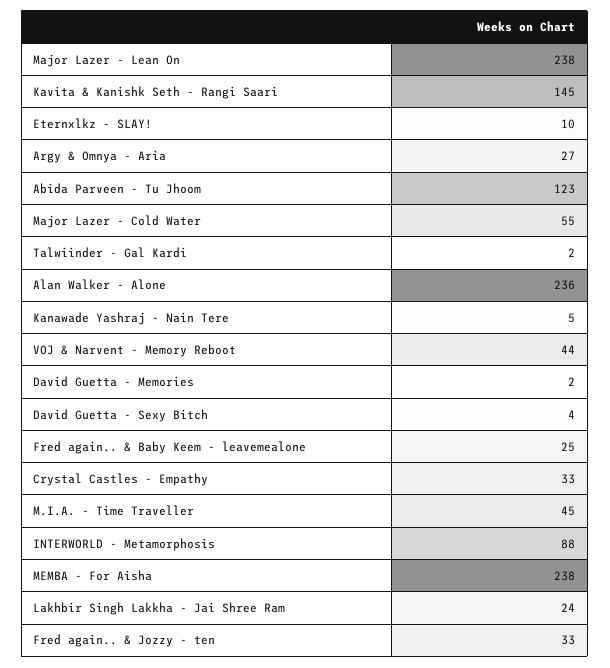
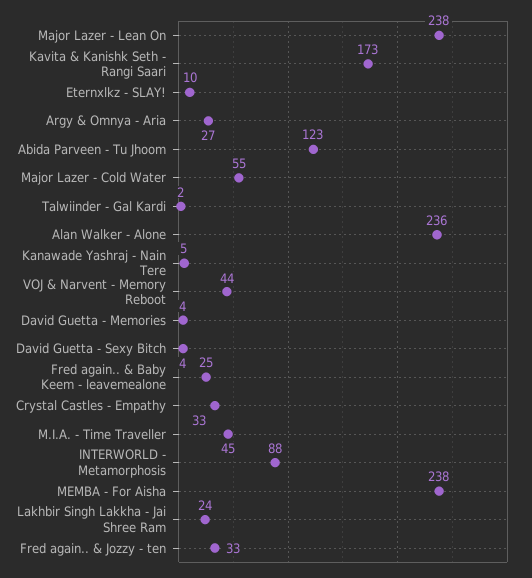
Kavita & Kanishk Seth - Rangi Saari: 145 -> 173
David Guetta - Memories: 2 -> 4

